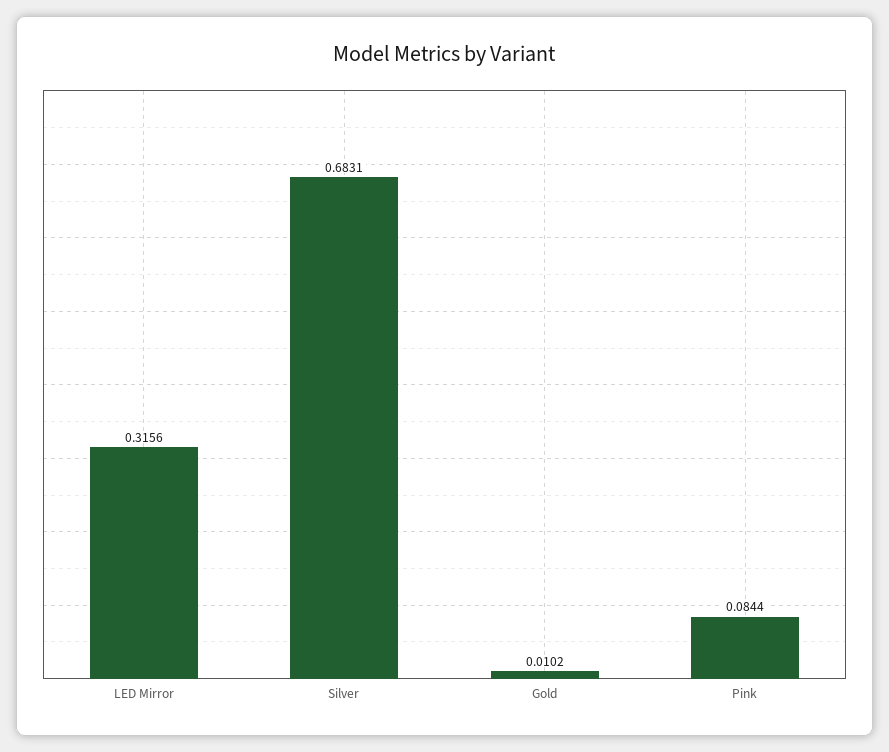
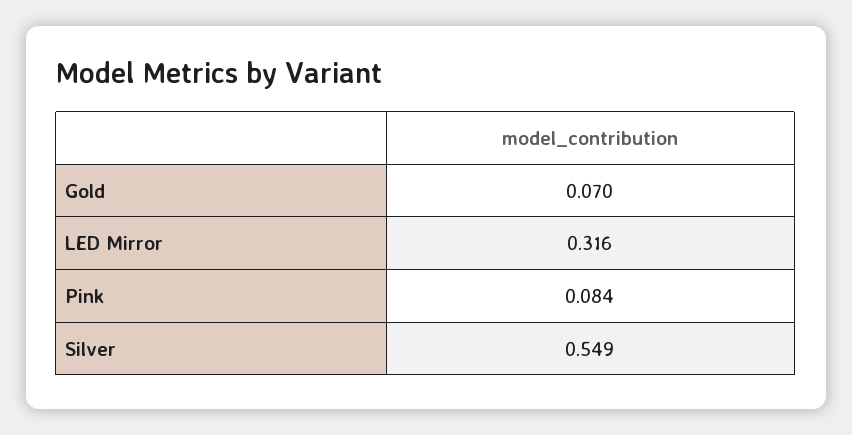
Silver: 0.6831 -> 0.549
Gold: 0.0102 -> 0.07

